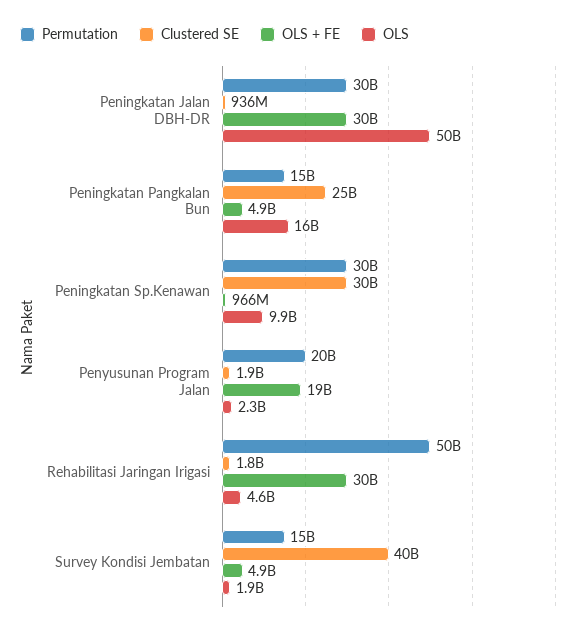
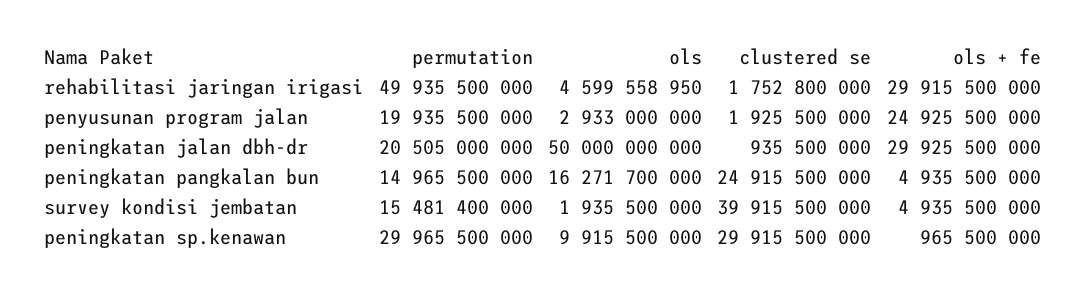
Permutation, Peningkatan Jalan DBH-DR: 30000000000 -> 20505000000
OLS + FE, Penyusunan Program Jalan: 19000000000 -> 24925500000
OLS, Penyusunan Program Jalan: 2300000000 -> 2933000000

